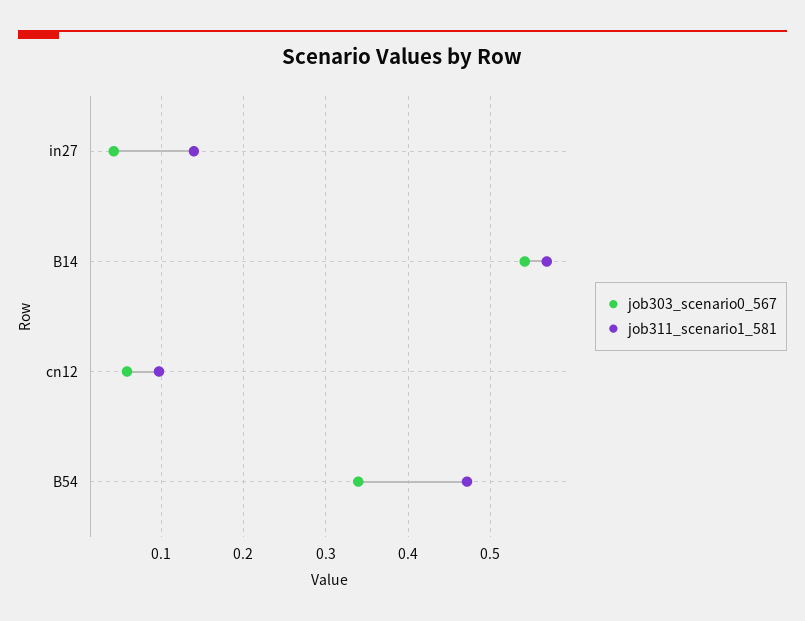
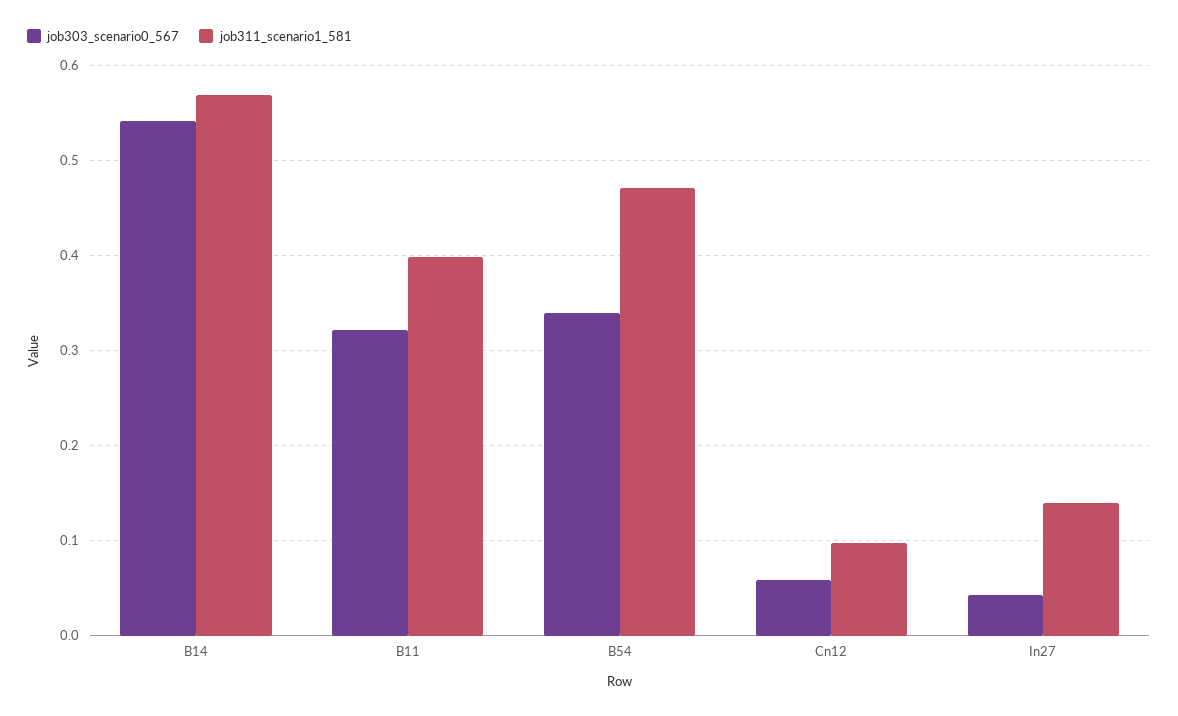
job303_scenario0_567, B11: none -> 0.32
job311_scenario1_581, B11: none -> 0.4

